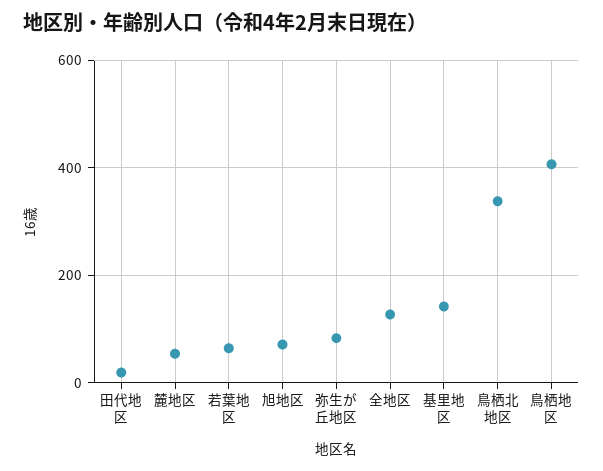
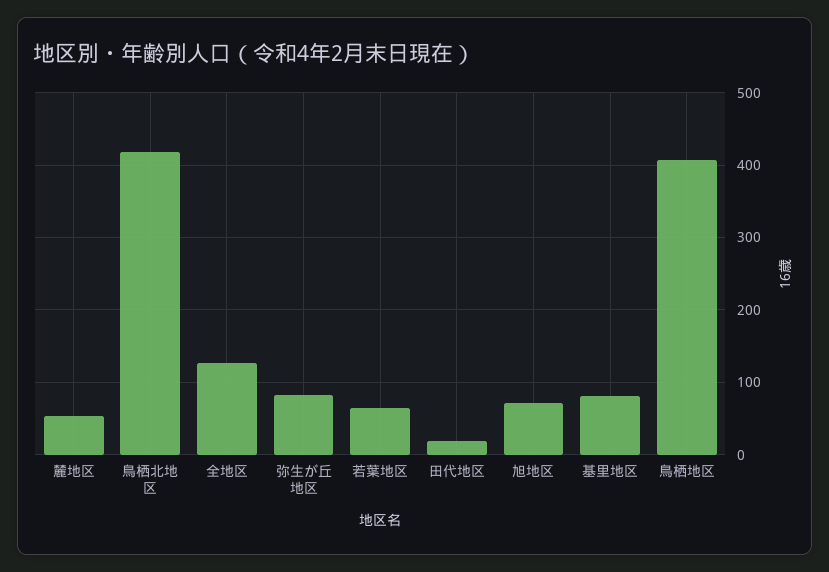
基里地区: 140 -> 80
鳥栖北地区: 340 -> 420

